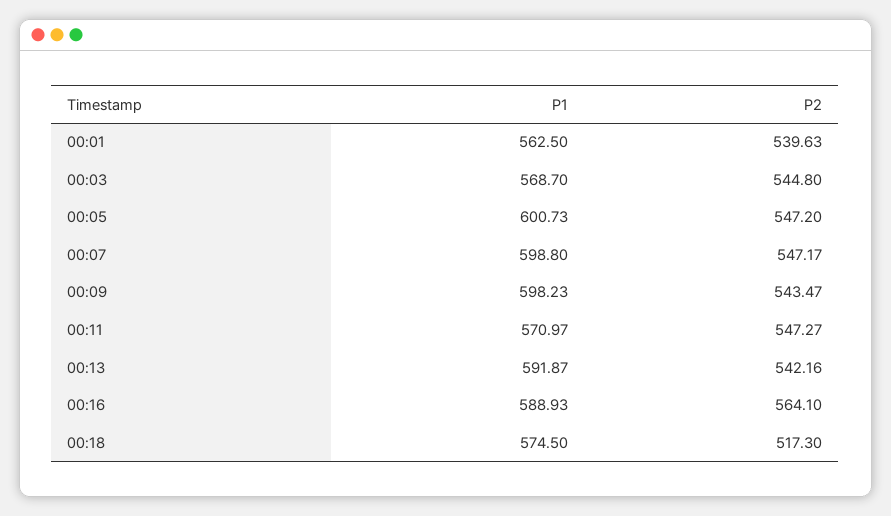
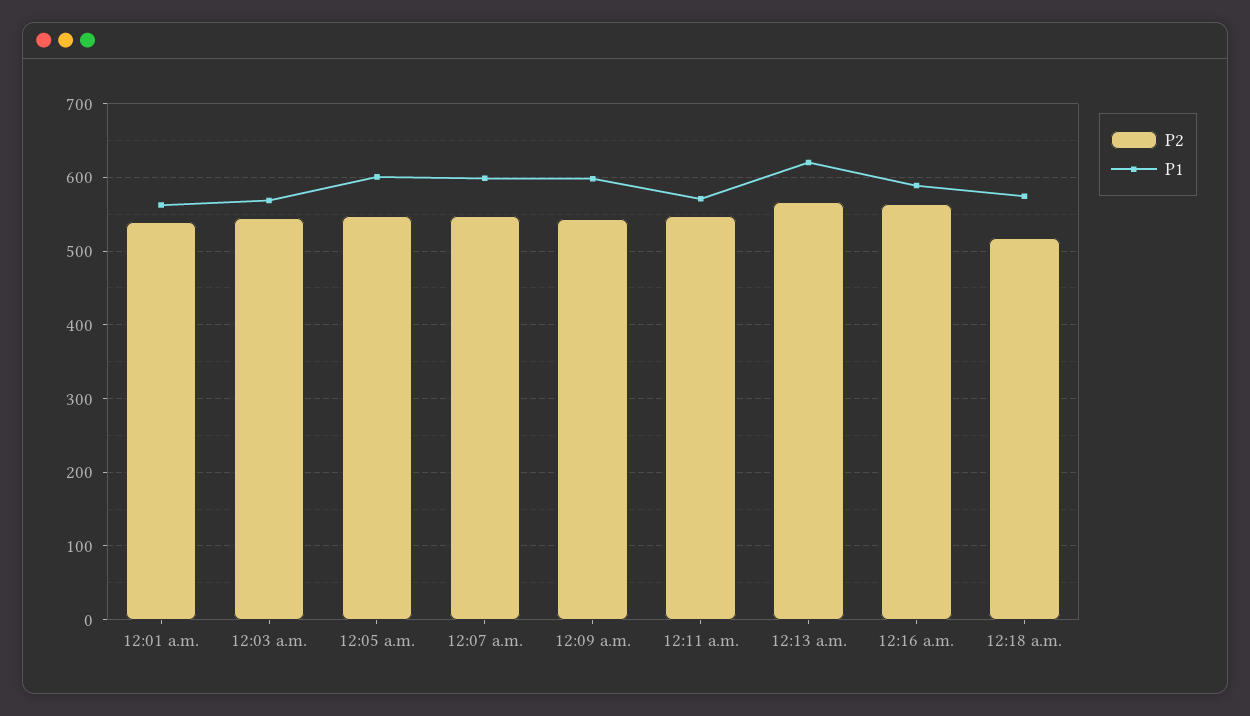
P1, 00:13: 591.87 -> 620
P2, 00:13: 542.16 -> 570

